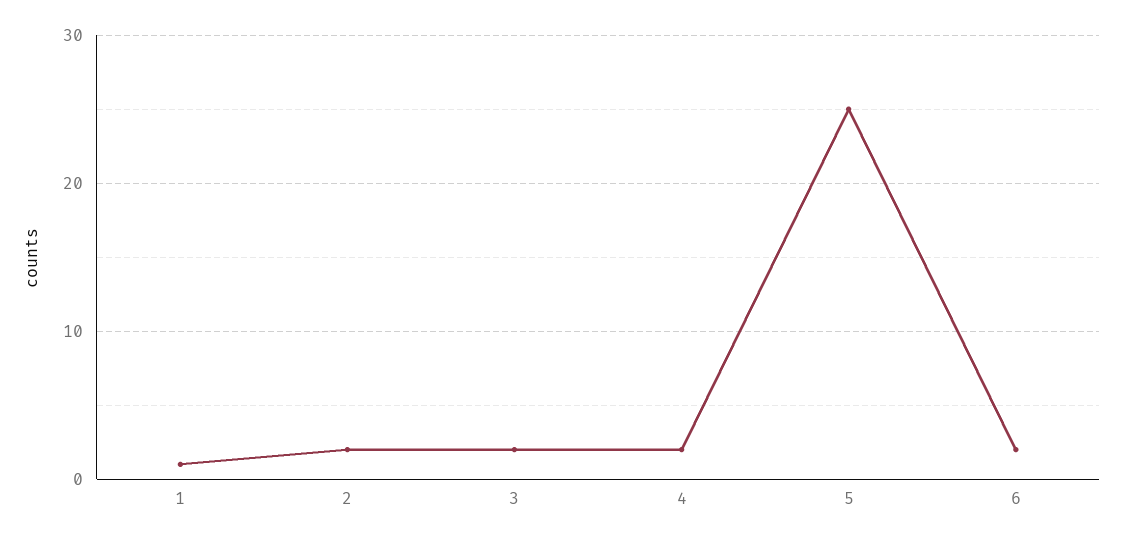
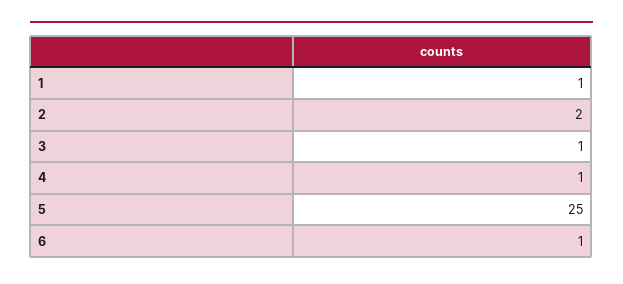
3: 2 -> 1
4: 2 -> 1
6: 2 -> 1

